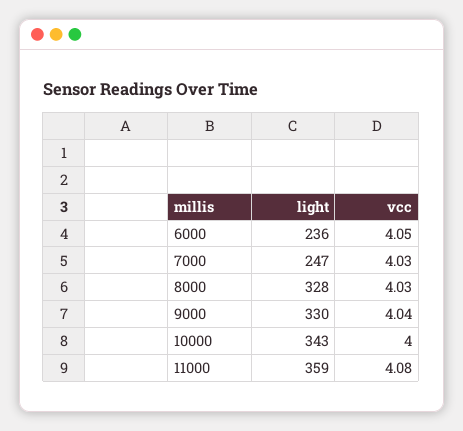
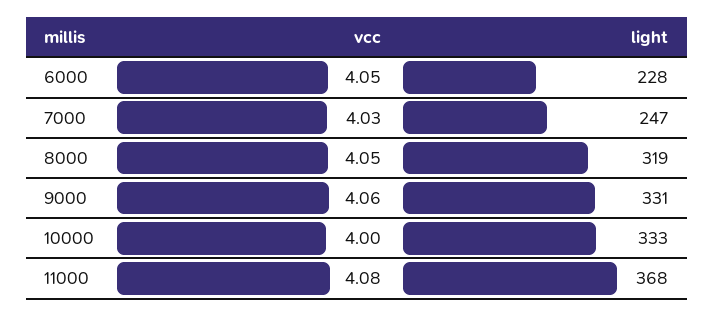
light, 6000: 236 -> 228
light, 8000: 328 -> 319
vcc, 8000: 4.03 -> 4.05
light, 9000: 330 -> 331
vcc, 9000: 4.04 -> 4.06
light, 10000: 343 -> 333
light, 11000: 359 -> 368

